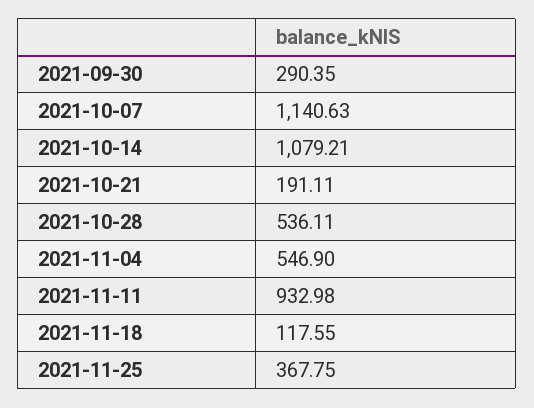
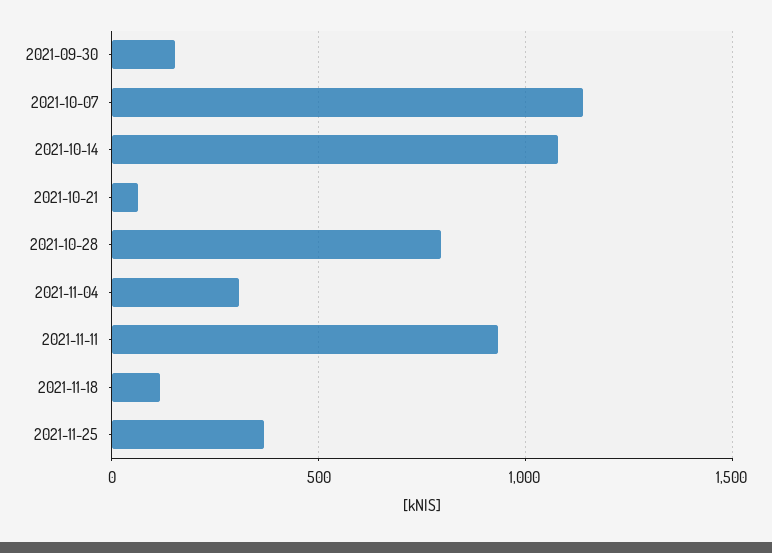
2021-09-30: 290.35 -> 150
2021-10-21: 191.11 -> 50
2021-10-28: 536.11 -> 800
2021-11-04: 546.9 -> 300

